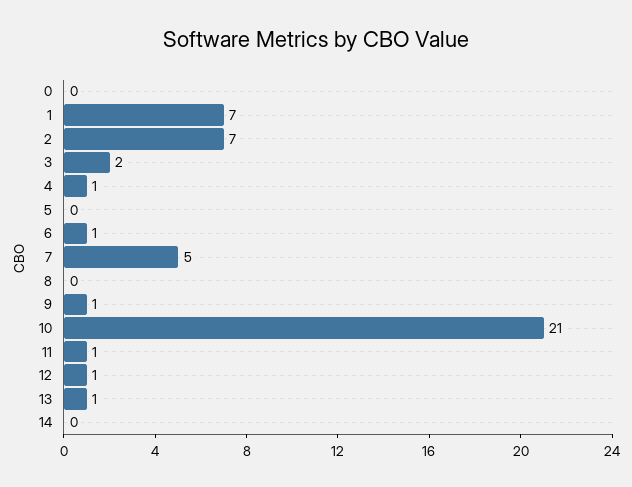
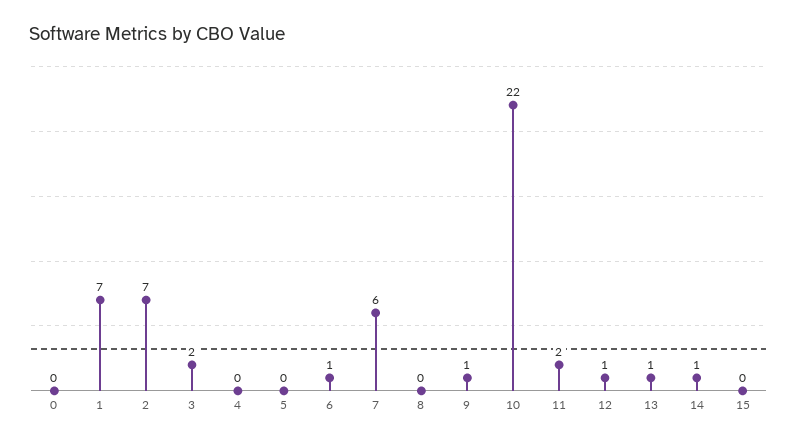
4: 1 -> 0
7: 5 -> 6
10: 21 -> 22
11: 1 -> 2
14: 0 -> 1
15: none -> 0

